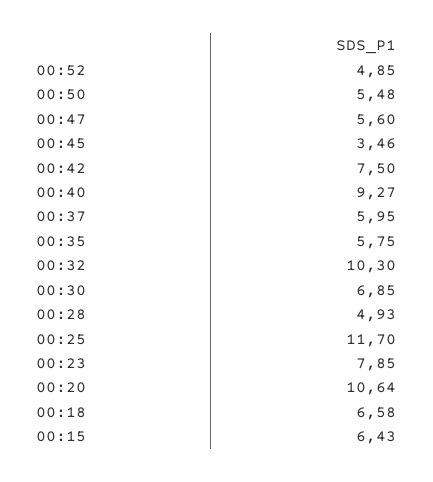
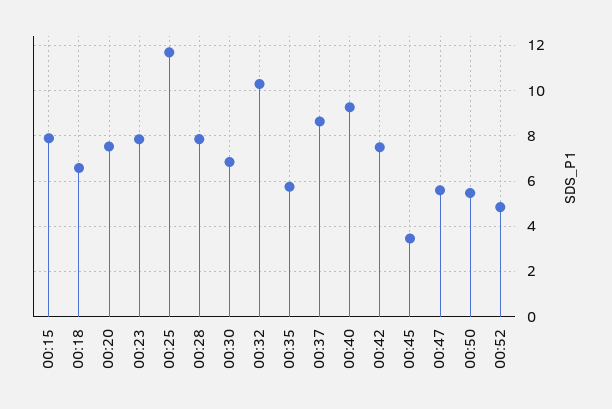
00:37: 5.95 -> 8.5
00:28: 4.93 -> 8
00:20: 10.64 -> 7.5
00:15: 6.43 -> 8

